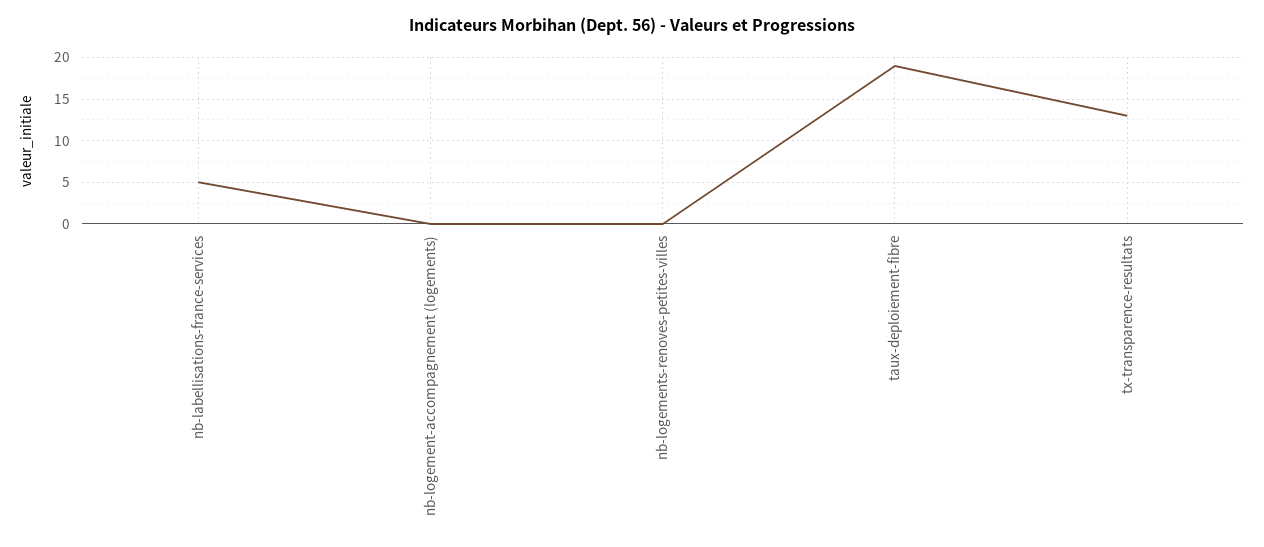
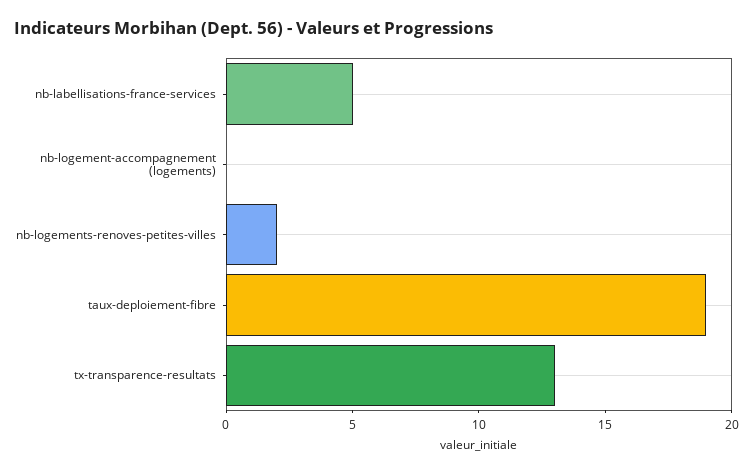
nb-logements-renoves-petites-villes: 0 -> 2

